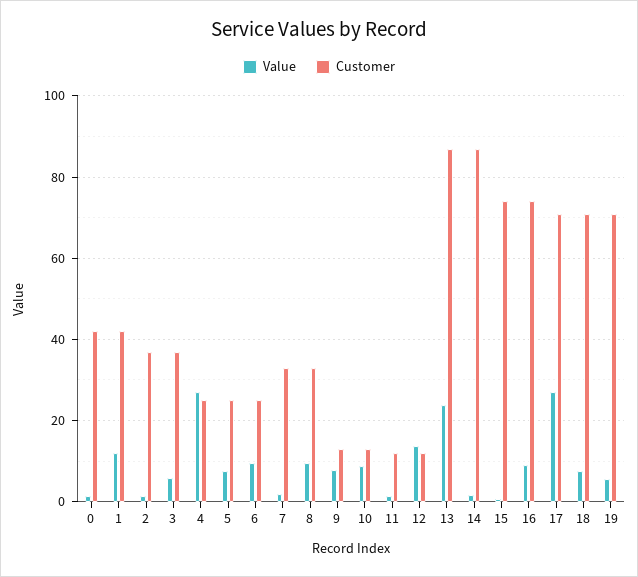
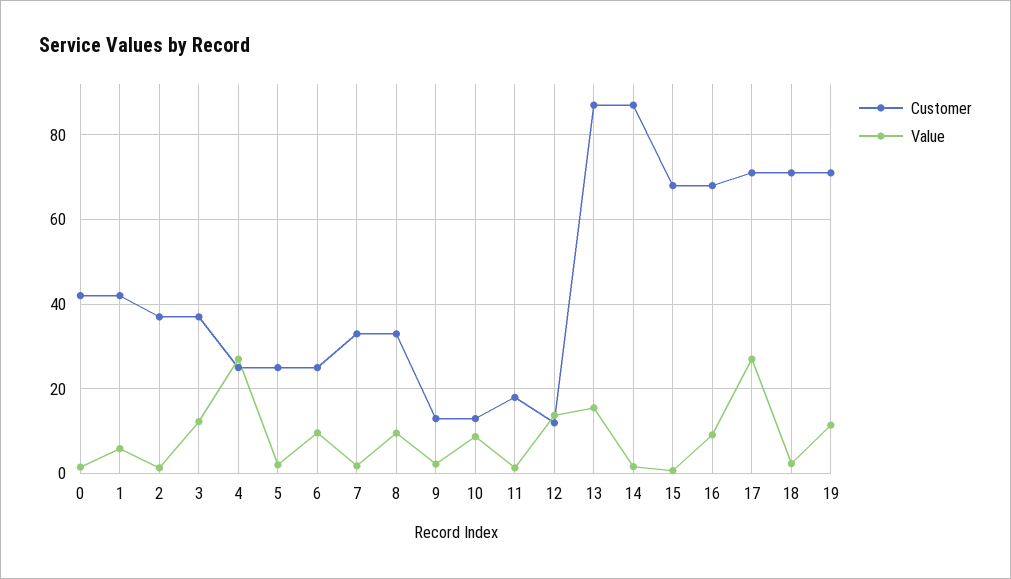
Value, 1: 12 -> 6
Value, 3: 6 -> 12
Value, 5: 8 -> 2
Value, 9: 8 -> 2
Customer, 11: 12 -> 18
Value, 13: 24 -> 16
Customer, 15: 74 -> 68
Customer, 16: 74 -> 68
Value, 18: 8 -> 2
Value, 19: 6 -> 12

